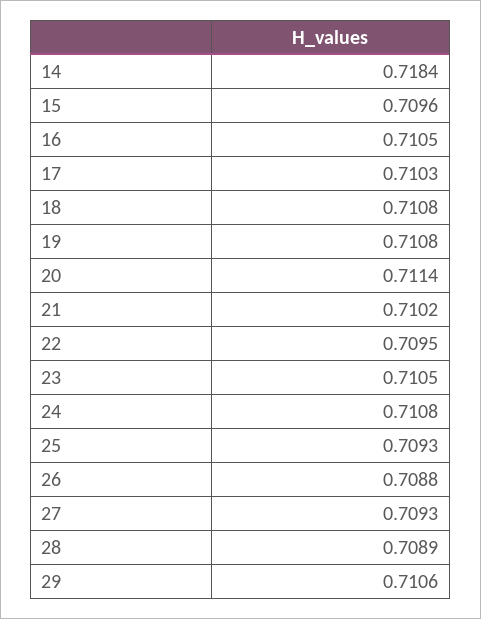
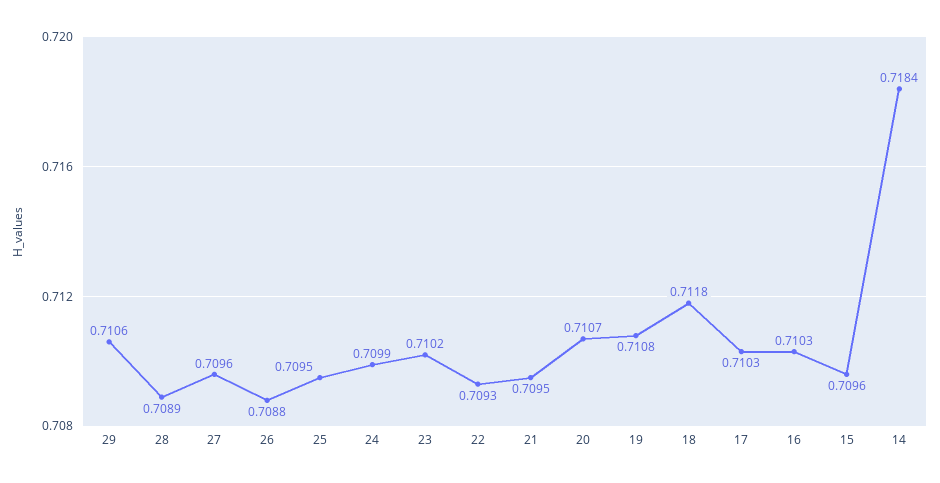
16: 0.7105 -> 0.7103
18: 0.7108 -> 0.7118
20: 0.7114 -> 0.7107
21: 0.7102 -> 0.7095
22: 0.7095 -> 0.7093
23: 0.7105 -> 0.7102
24: 0.7108 -> 0.7099
25: 0.7093 -> 0.7095
27: 0.7093 -> 0.7096

